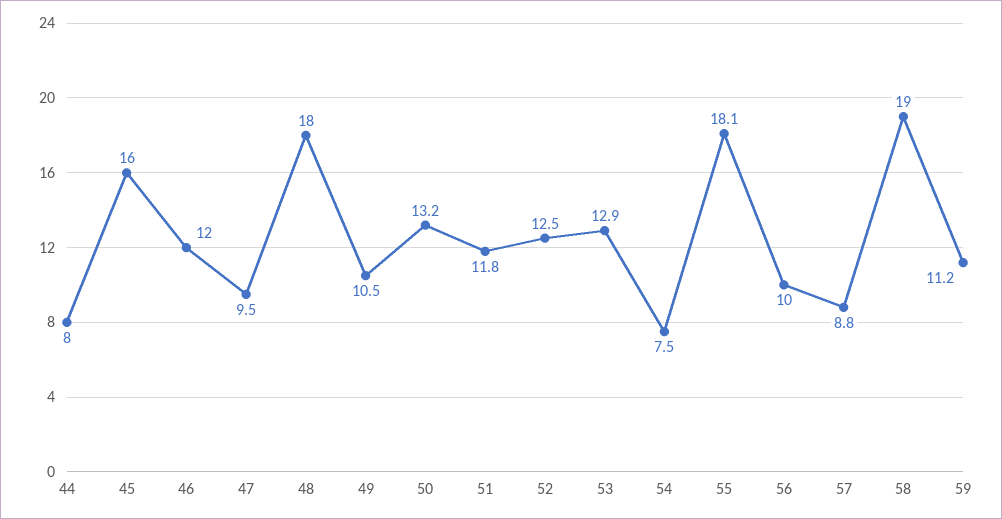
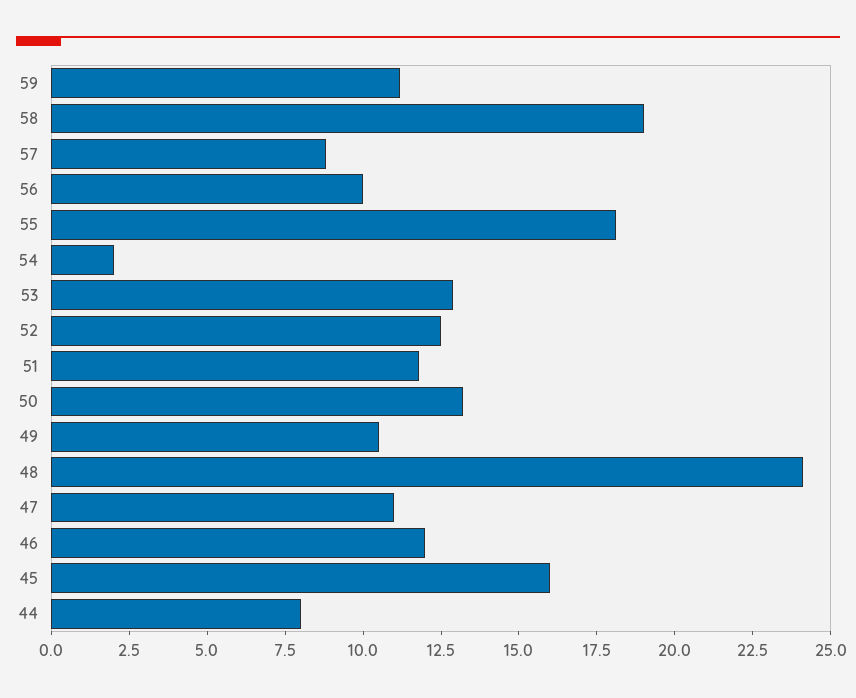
47: 9.5 -> 11
48: 18 -> 24
54: 7.5 -> 2

